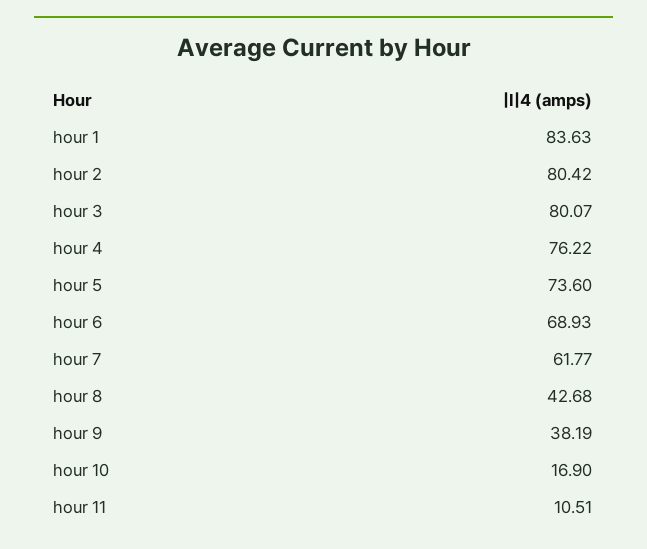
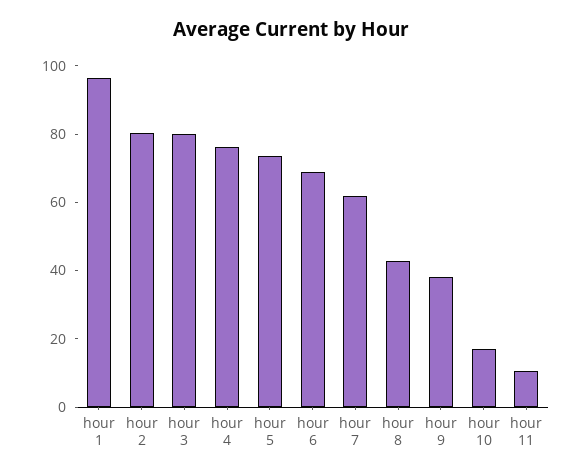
hour 1: 83.63 -> 95

